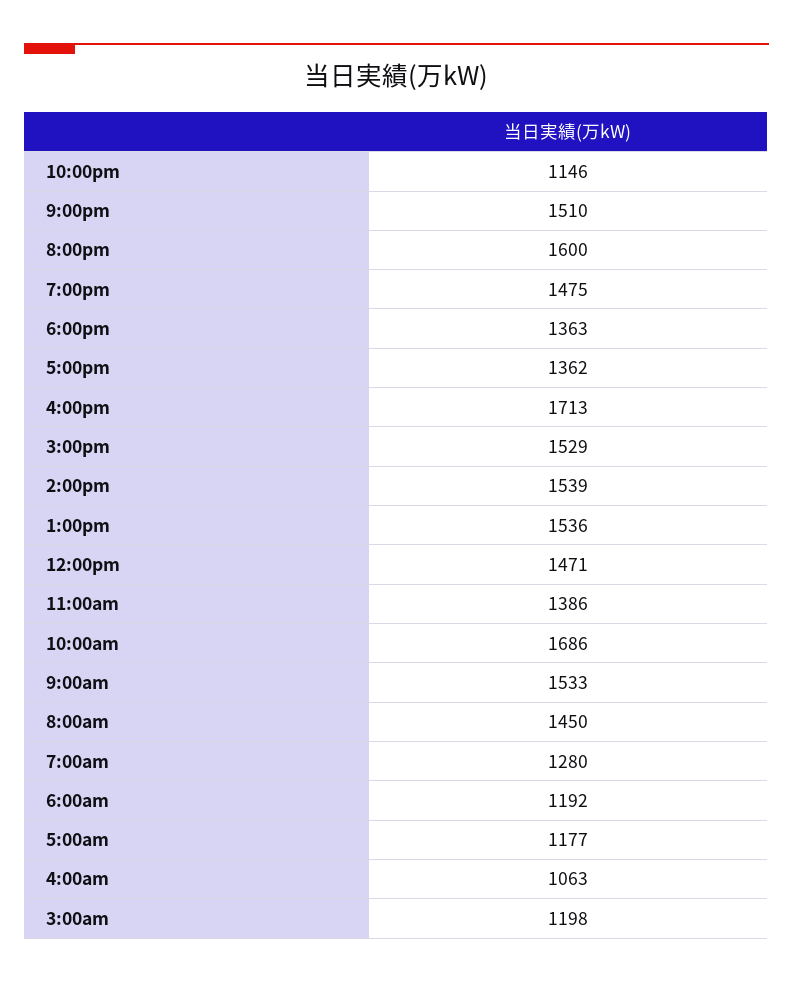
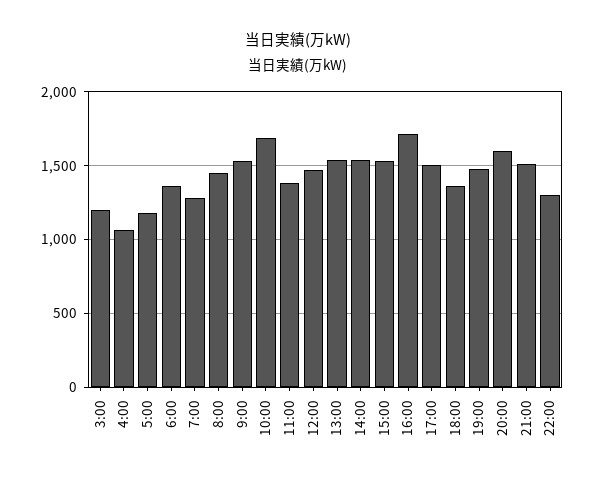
10:00pm: 1146 -> 1300
5:00pm: 1362 -> 1500
6:00am: 1192 -> 1350

